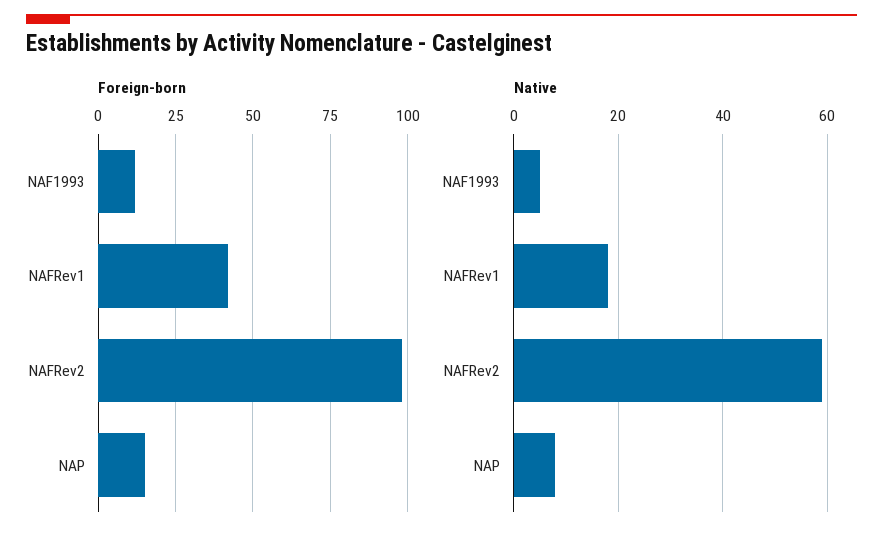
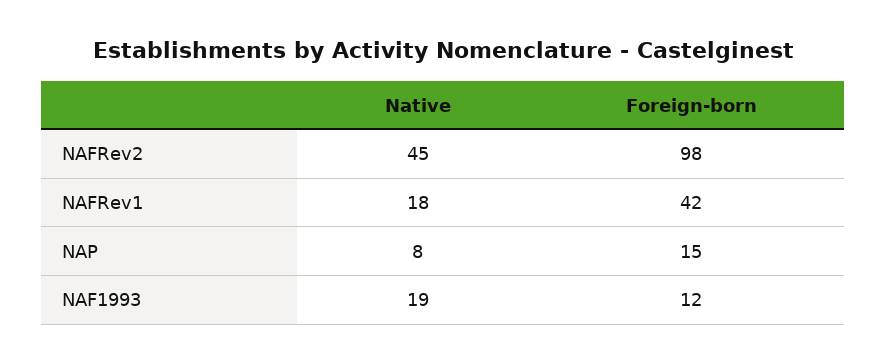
Native, NAF1993: 5 -> 19
Native, NAFRev2: 60 -> 45

